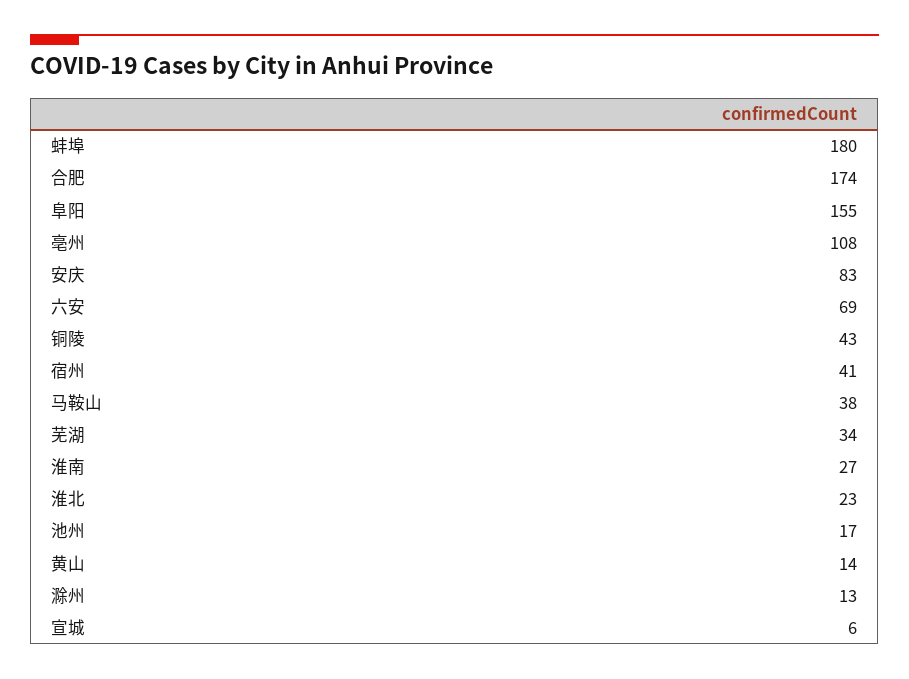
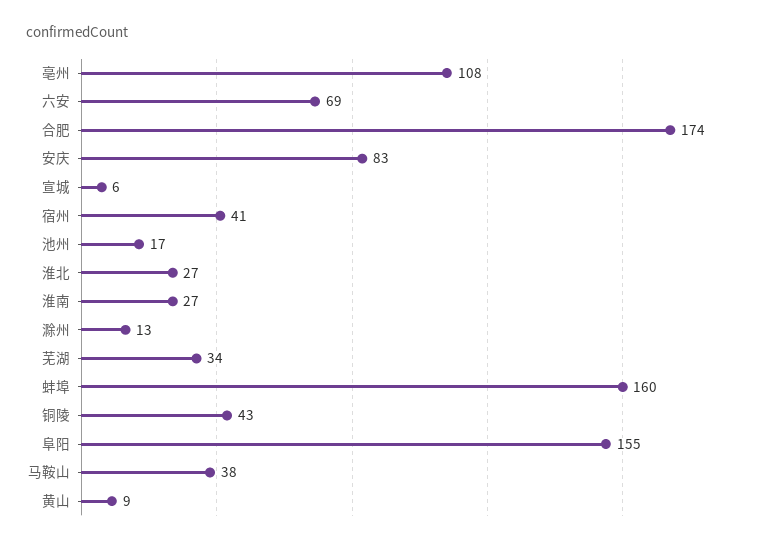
蚌埠: 180 -> 160
淮北: 23 -> 27
黄山: 14 -> 9

